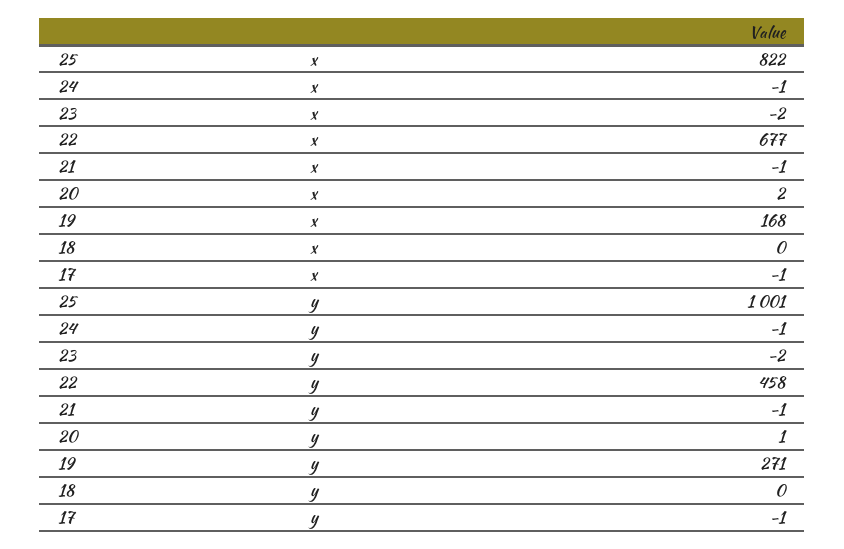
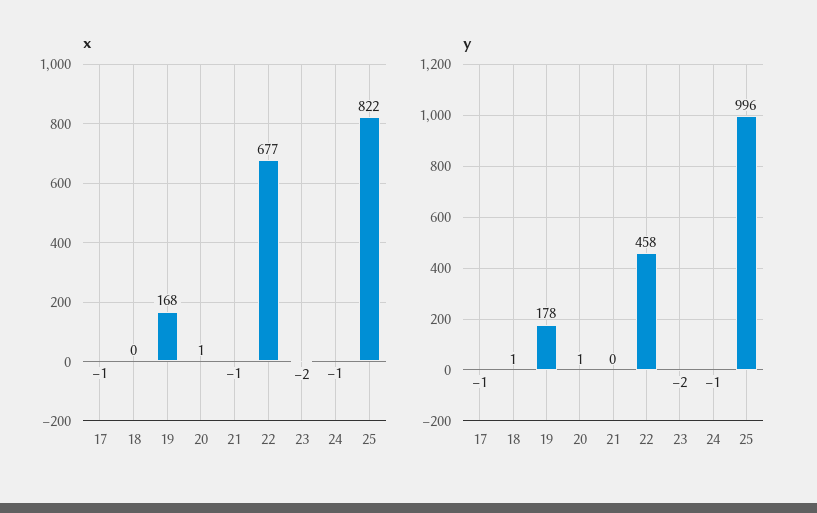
x, 20: 2 -> 1
y, 25: 1001 -> 996
y, 21: -1 -> 0
y, 19: 271 -> 178
y, 18: 0 -> 1

